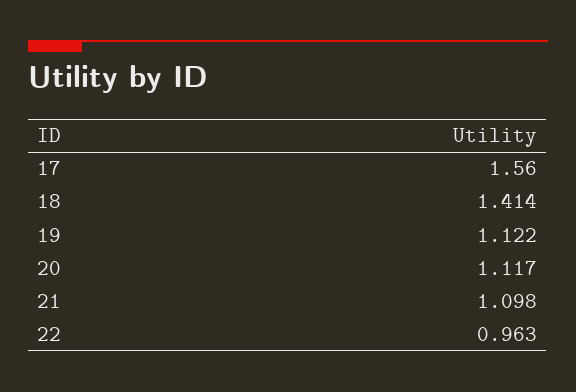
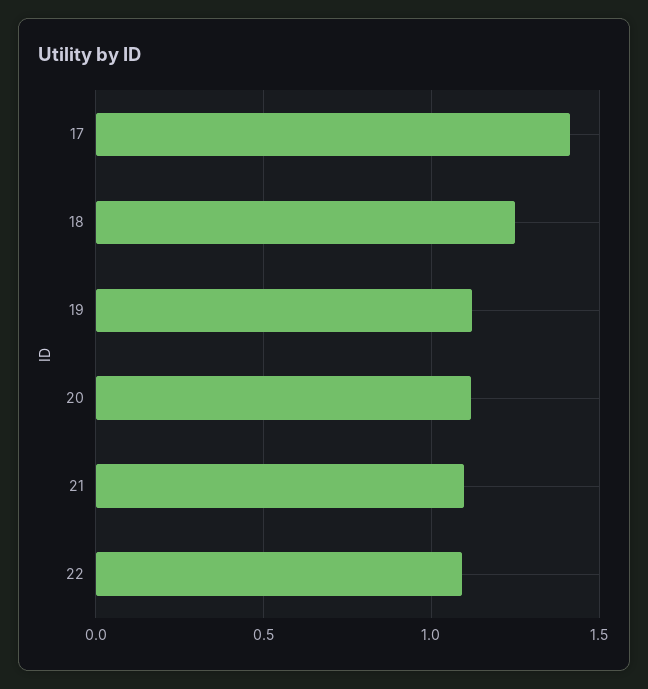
17: 1.56 -> 1.4
18: 1.414 -> 1.25
22: 0.963 -> 1.1

